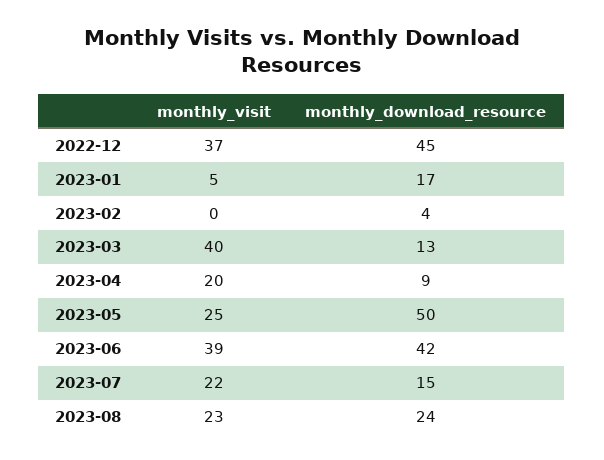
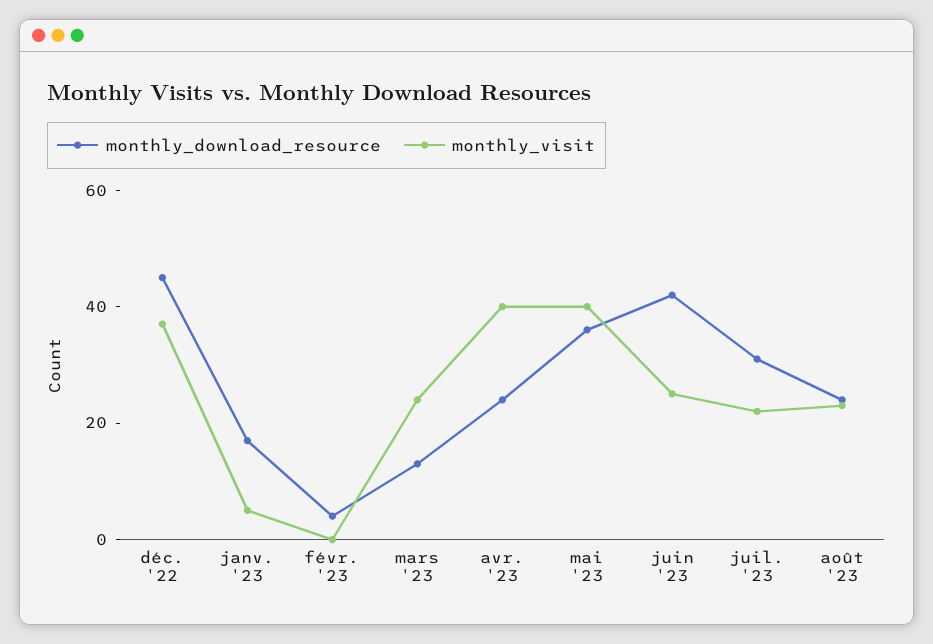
monthly_visit, 2023-03: 40 -> 25
monthly_visit, 2023-04: 20 -> 40
monthly_download_resource, 2023-04: 9 -> 25
monthly_visit, 2023-05: 25 -> 40
monthly_download_resource, 2023-05: 50 -> 35
monthly_visit, 2023-06: 39 -> 25
monthly_download_resource, 2023-07: 15 -> 30

